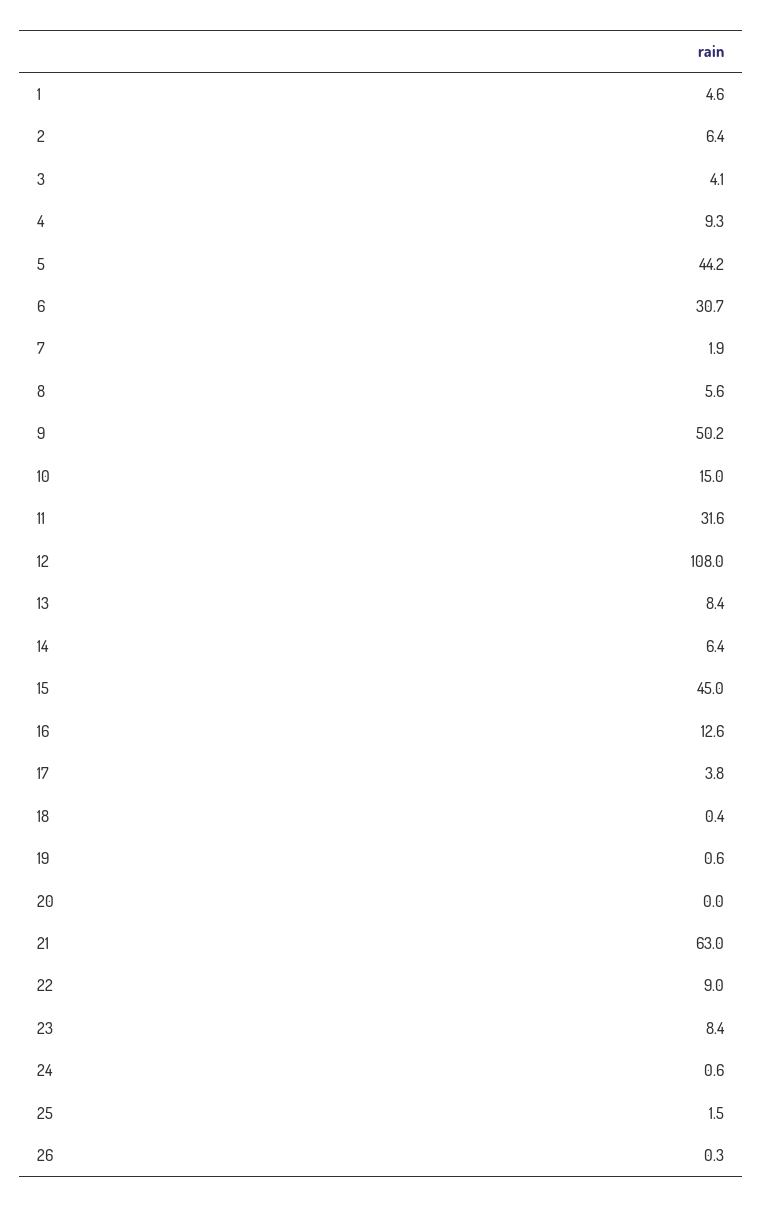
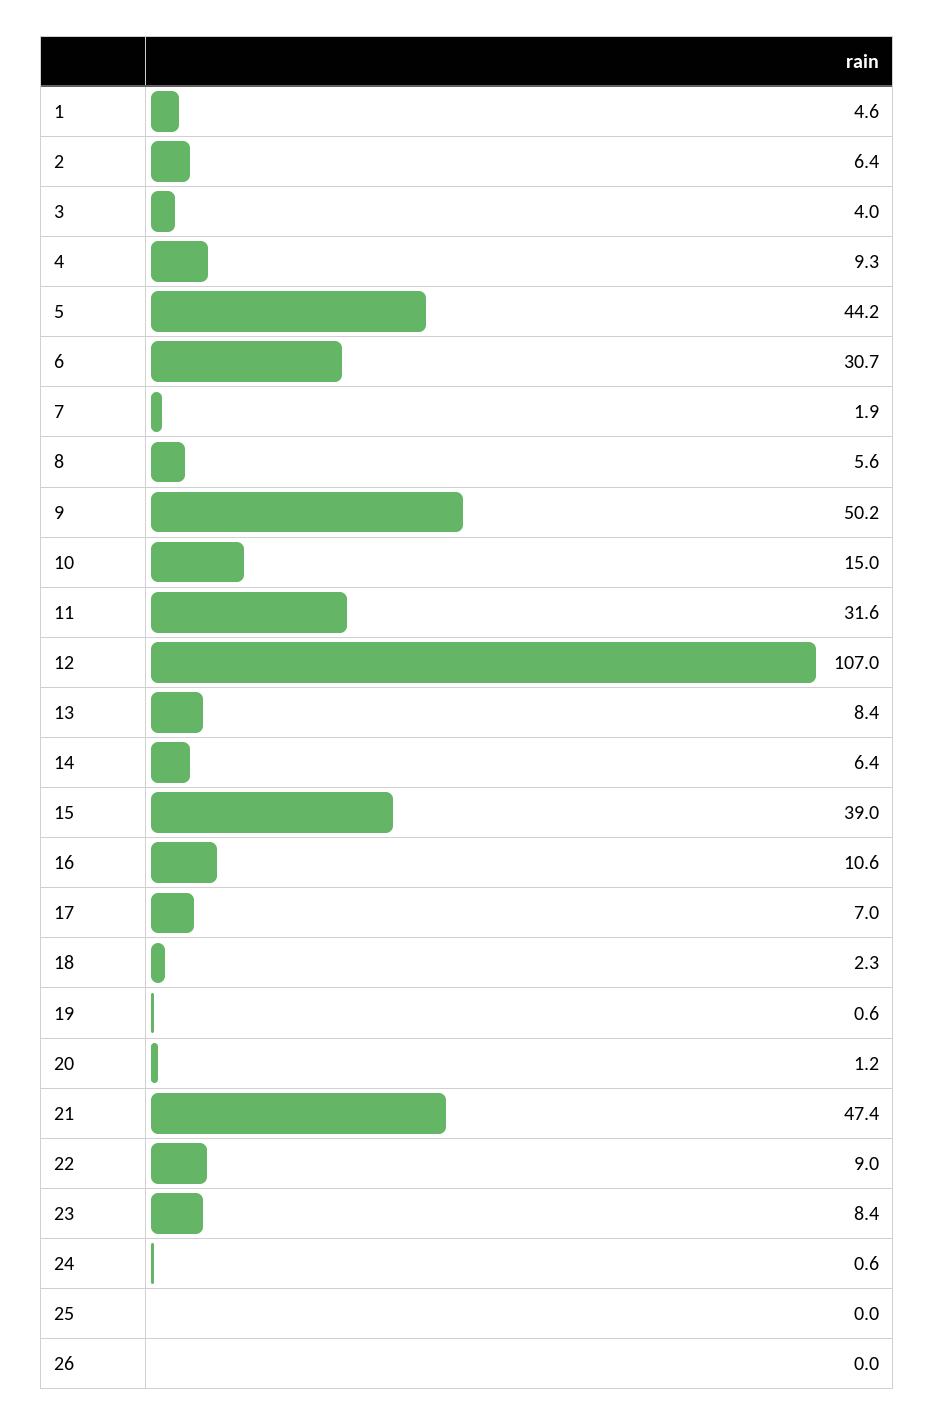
3: 4.1 -> 4
12: 108 -> 107
15: 45 -> 39
16: 12.6 -> 10.6
17: 3.8 -> 7
18: 0.4 -> 2.3
20: 0 -> 1.2
21: 63 -> 47.4
25: 1.5 -> 0
26: 0.3 -> 0

